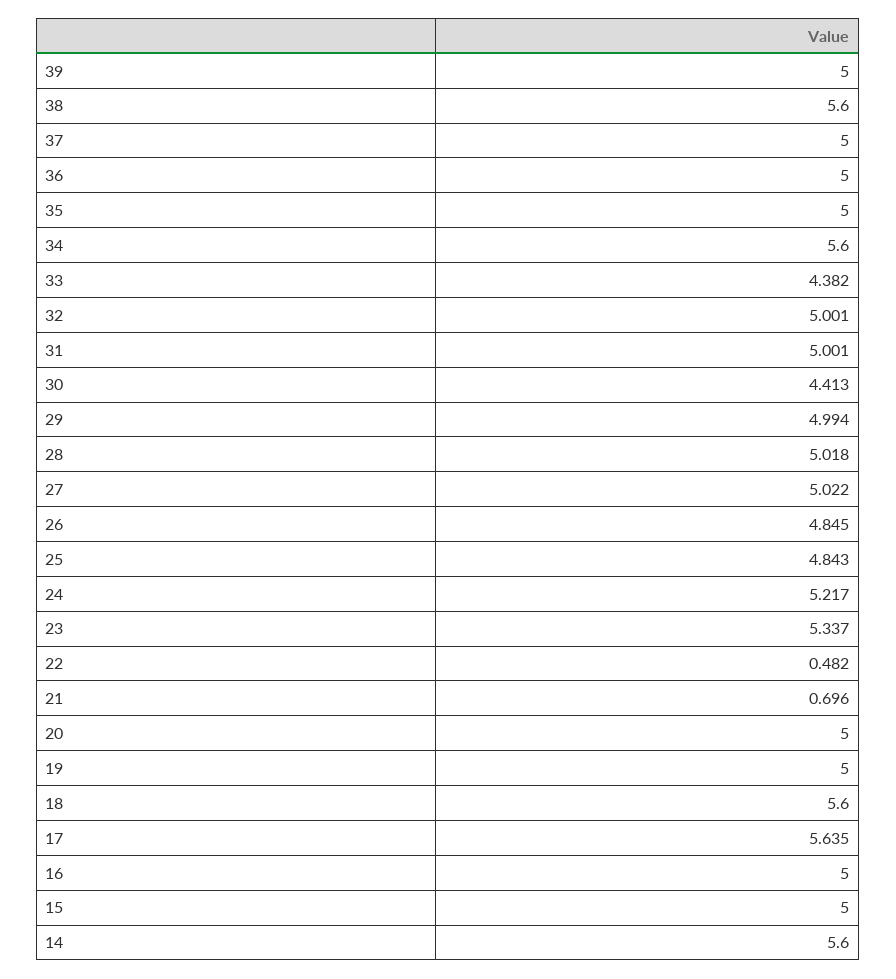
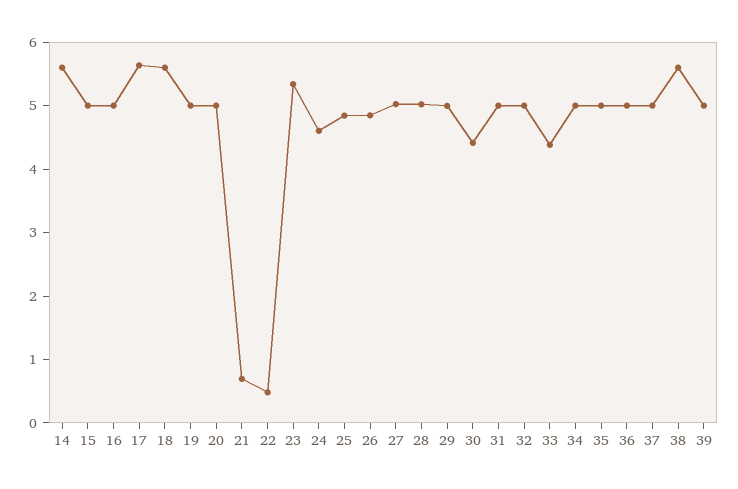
34: 5.6 -> 5
24: 5.217 -> 4.6

